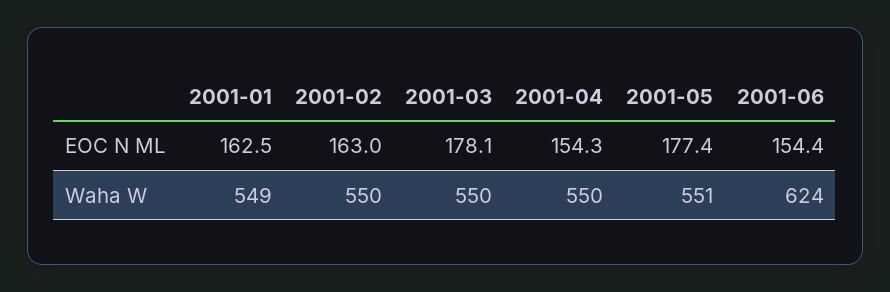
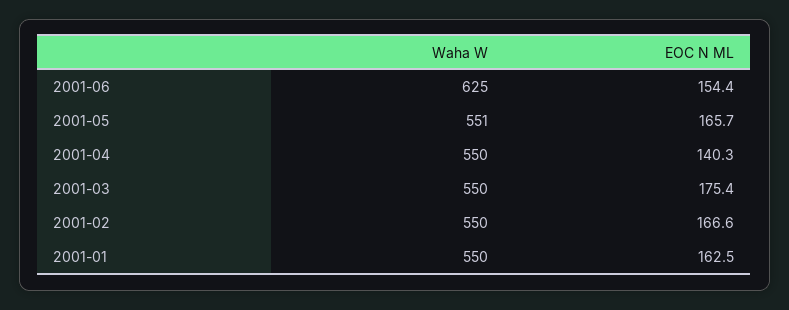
2001-02, EOC N ML: 163 -> 166.6
2001-03, EOC N ML: 178.1 -> 175.4
2001-04, EOC N ML: 154.3 -> 140.3
2001-05, EOC N ML: 177.4 -> 165.7
2001-01, Waha W: 549 -> 550
2001-06, Waha W: 624 -> 625

